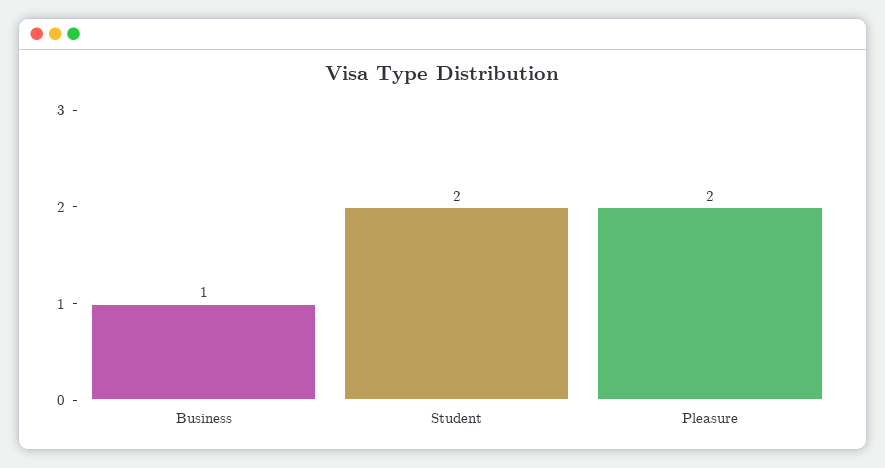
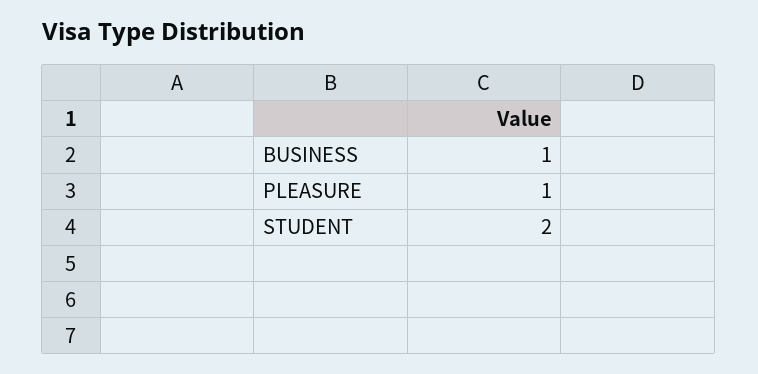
Pleasure: 2 -> 1

